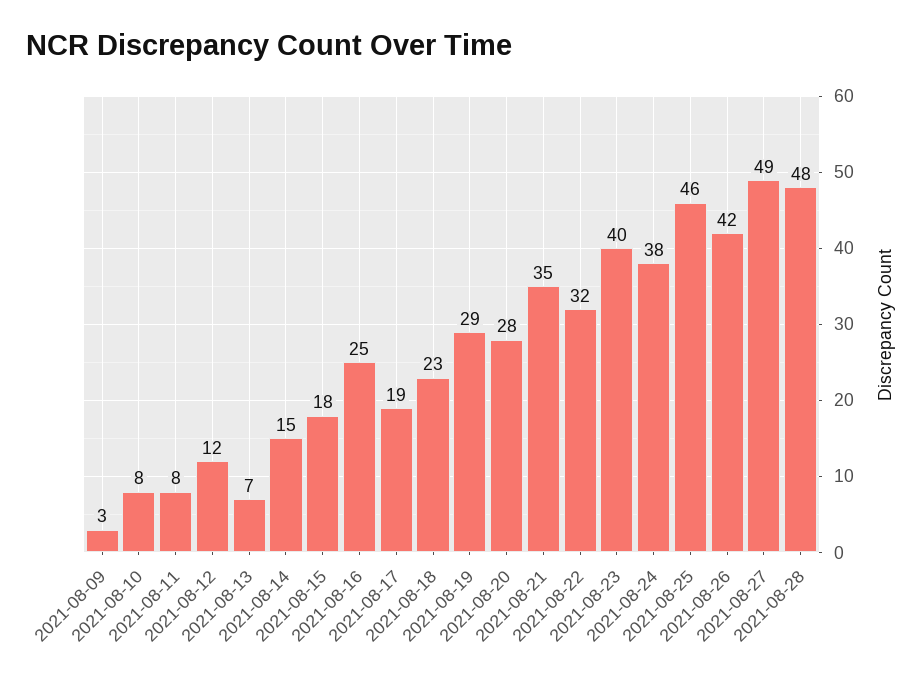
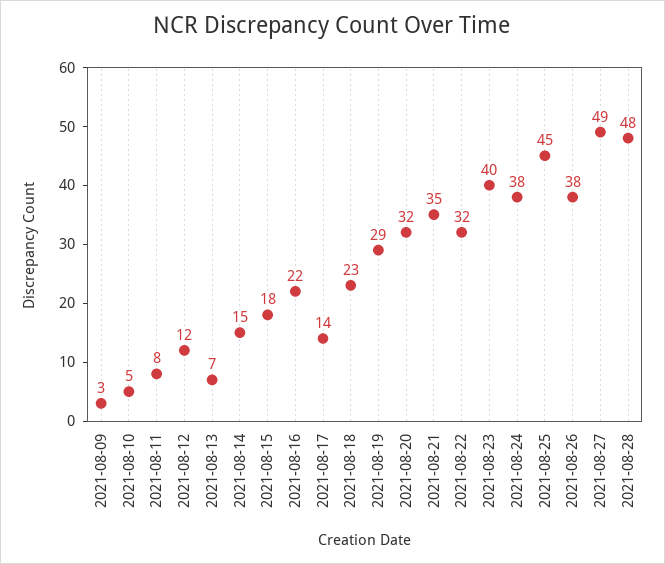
2021-08-10: 8 -> 5
2021-08-16: 25 -> 22
2021-08-17: 19 -> 14
2021-08-20: 28 -> 32
2021-08-25: 46 -> 45
2021-08-26: 42 -> 38

